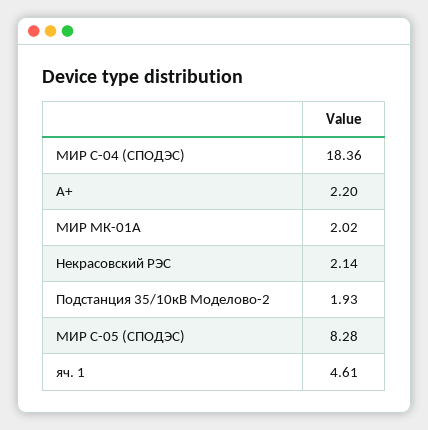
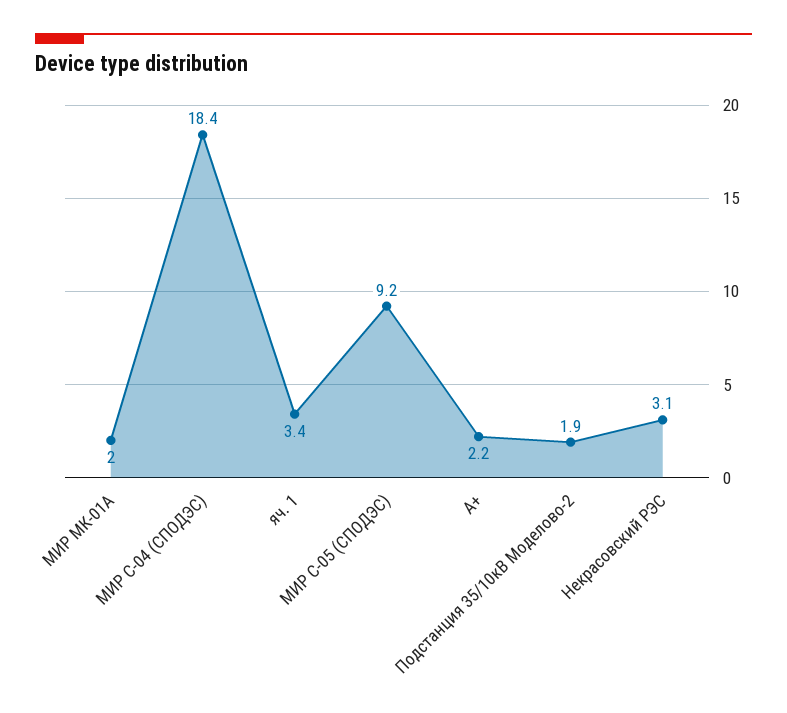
Некрасовский РЭС: 2.14 -> 3.1
МИР С-05 (СПОДЭС): 8.28 -> 9.2
яч. 1: 4.61 -> 3.4

